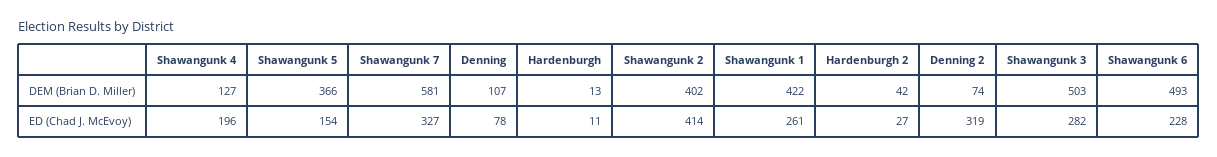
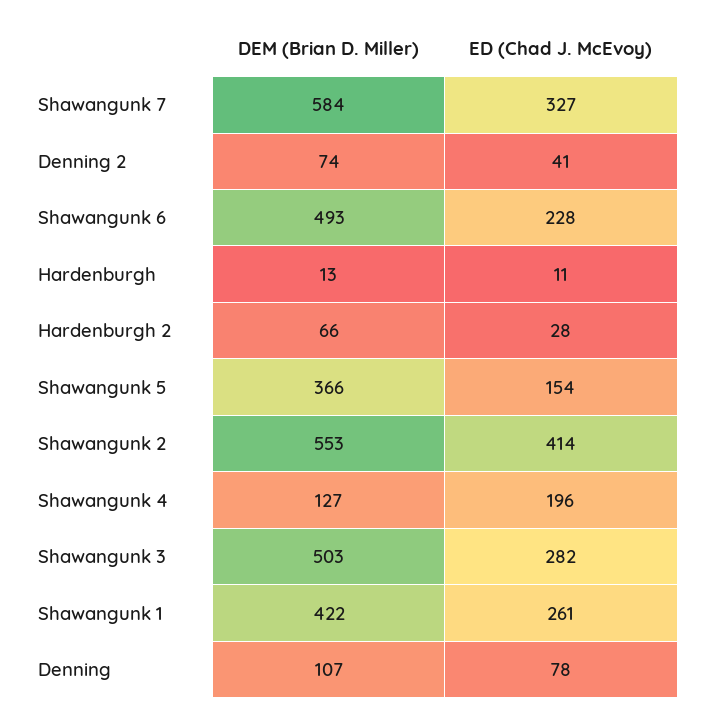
Shawangunk 7, DEM (Brian D. Miller): 581 -> 584
Shawangunk 2, DEM (Brian D. Miller): 402 -> 553
Hardenburgh 2, DEM (Brian D. Miller): 42 -> 66
Hardenburgh 2, ED (Chad J. McEvoy): 27 -> 28
Denning 2, ED (Chad J. McEvoy): 319 -> 41

